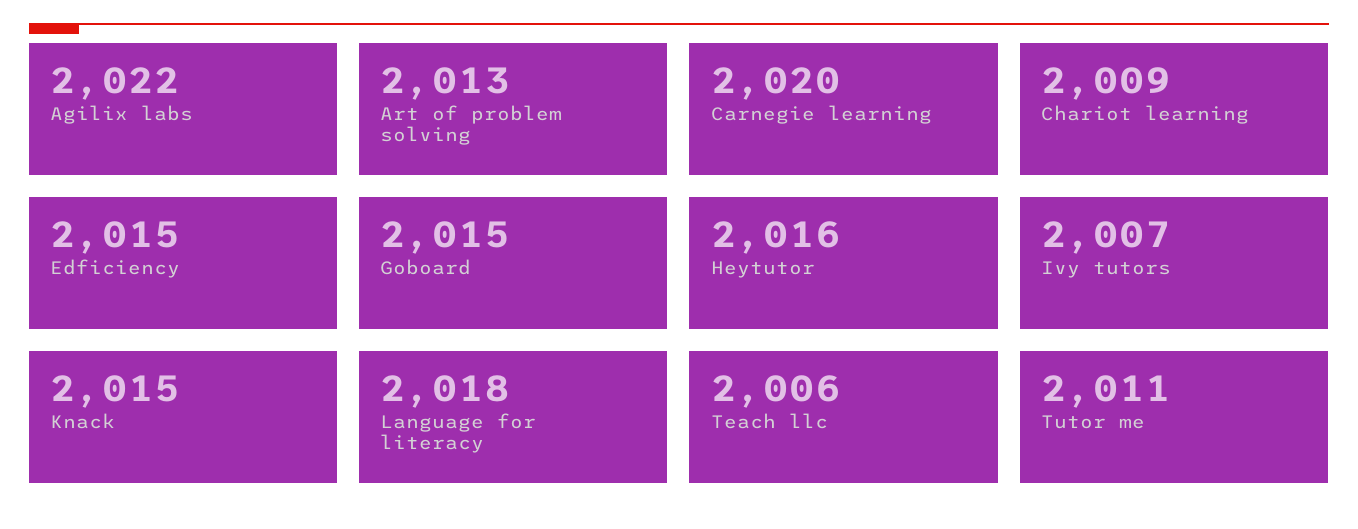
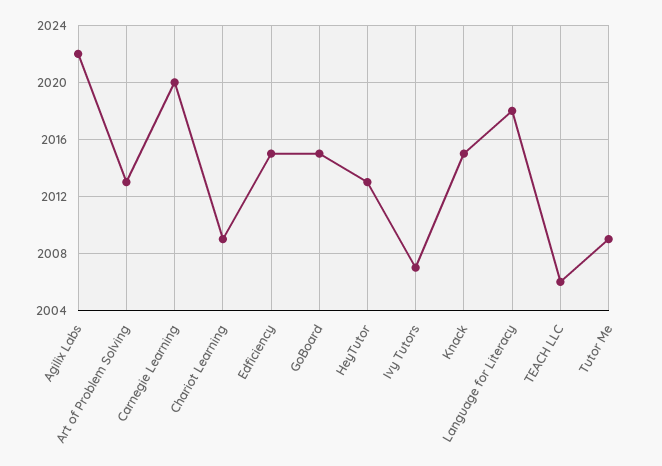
Heytutor: 2016 -> 2013
Tutor me: 2011 -> 2009

